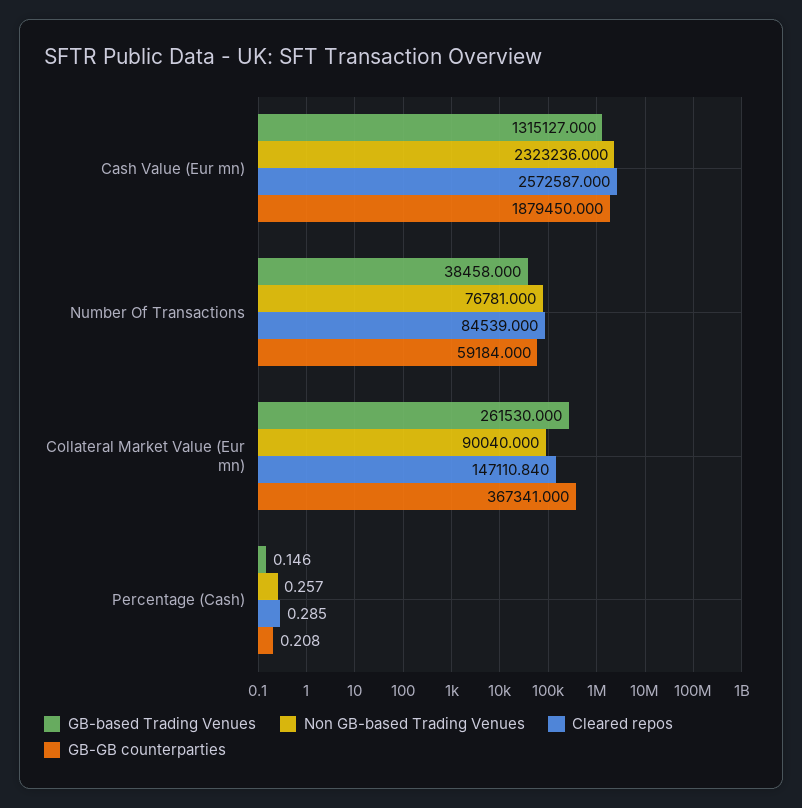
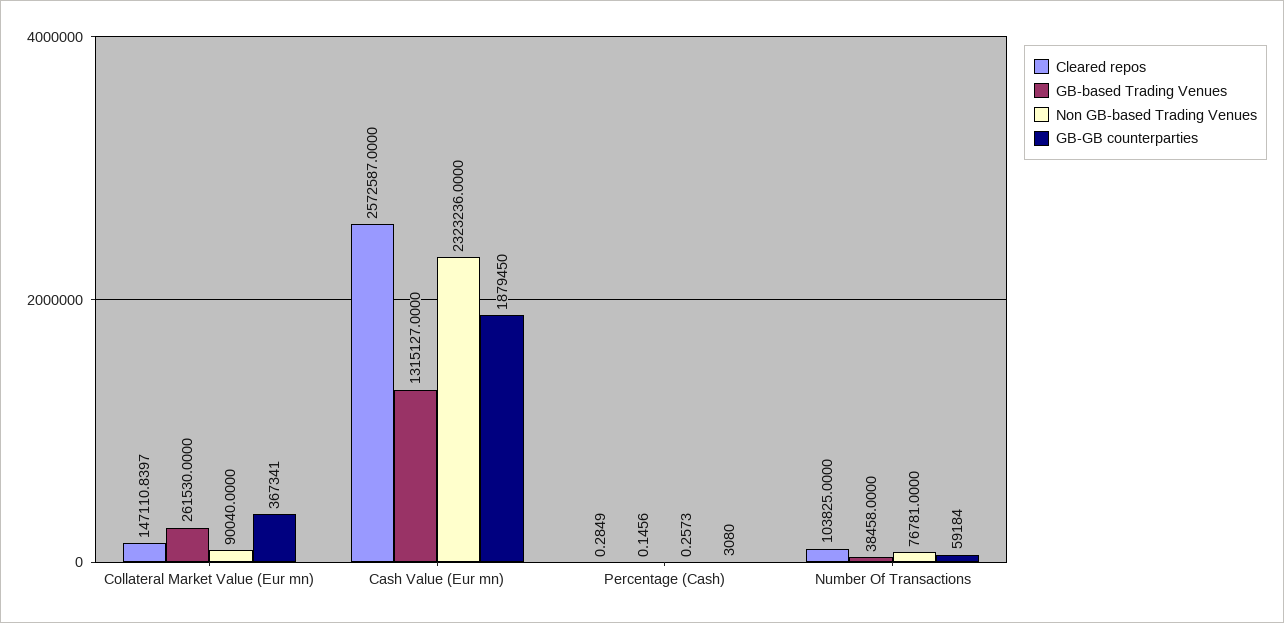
Cleared repos, Number Of Transactions: 84539 -> 103825
GB-GB counterparties, Percentage (Cash): 0.208 -> 3080

